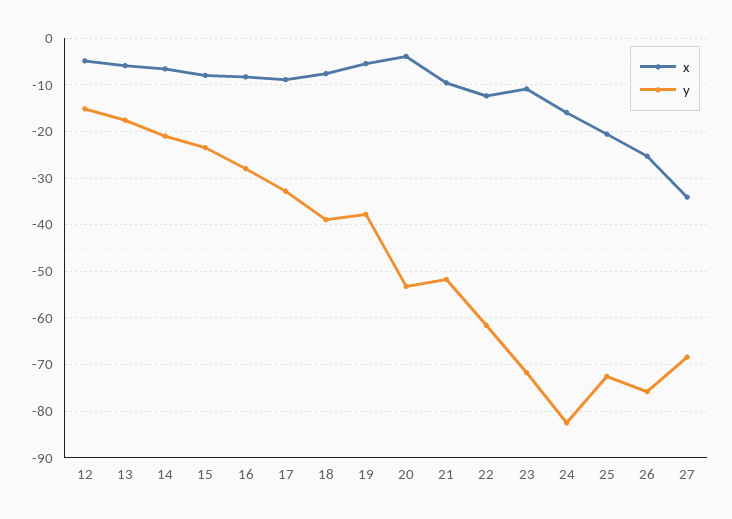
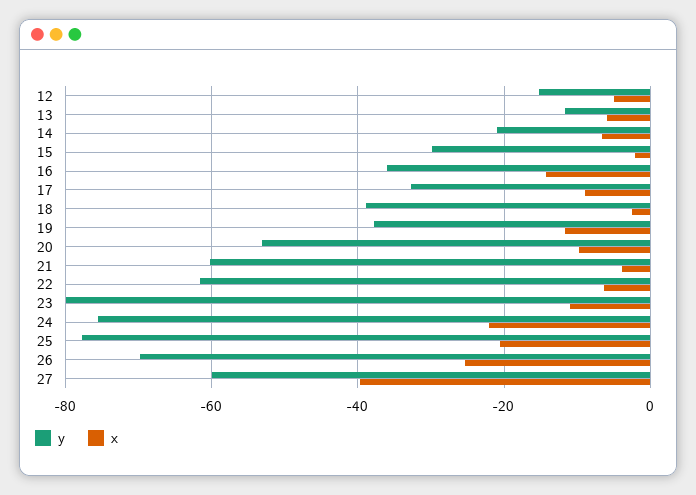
y, 13: -18 -> -12
x, 15: -8 -> -2
y, 15: -24 -> -30
x, 16: -8 -> -14
y, 16: -28 -> -36
x, 18: -8 -> -2
x, 19: -6 -> -12
x, 20: -4 -> -10
x, 21: -10 -> -4
y, 21: -52 -> -60
x, 22: -12 -> -6
y, 23: -72 -> -80
x, 24: -16 -> -22
y, 24: -82 -> -76
y, 25: -72 -> -78
y, 26: -76 -> -70
x, 27: -34 -> -40
y, 27: -68 -> -60

